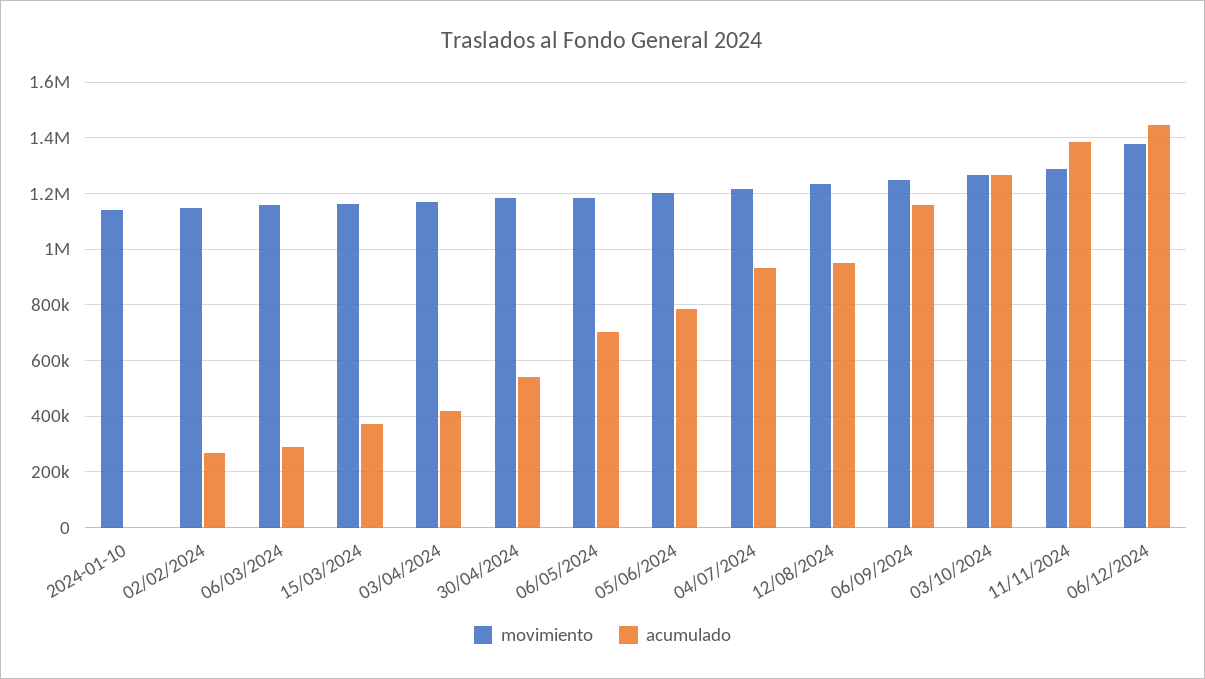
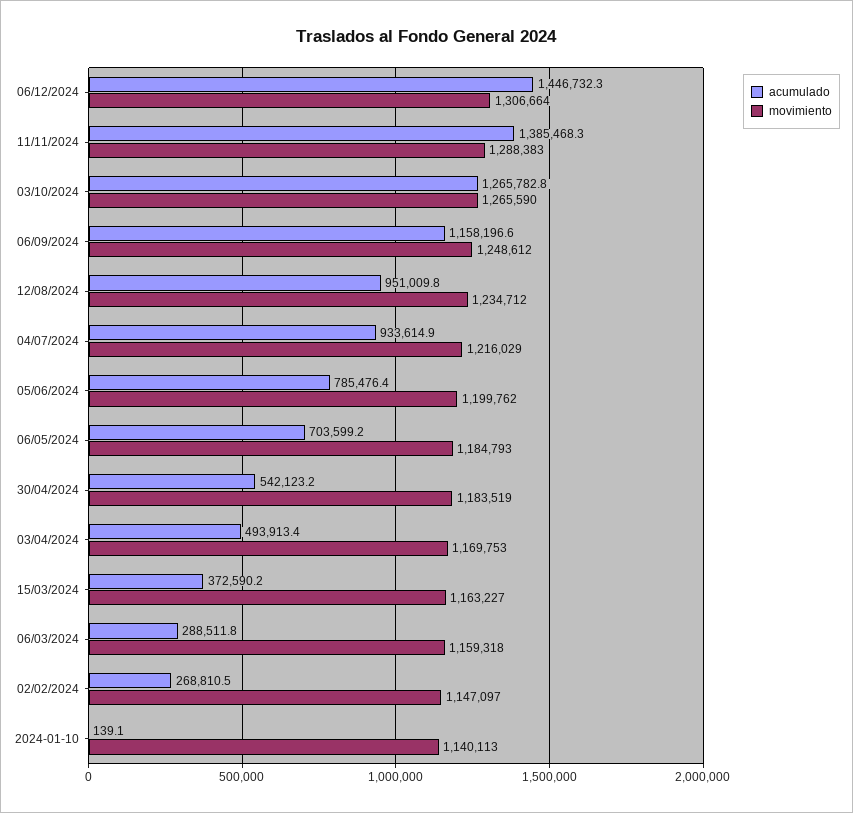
acumulado, 03/04/2024: 425000 -> 493913.4
movimiento, 06/12/2024: 1375000 -> 1306664

